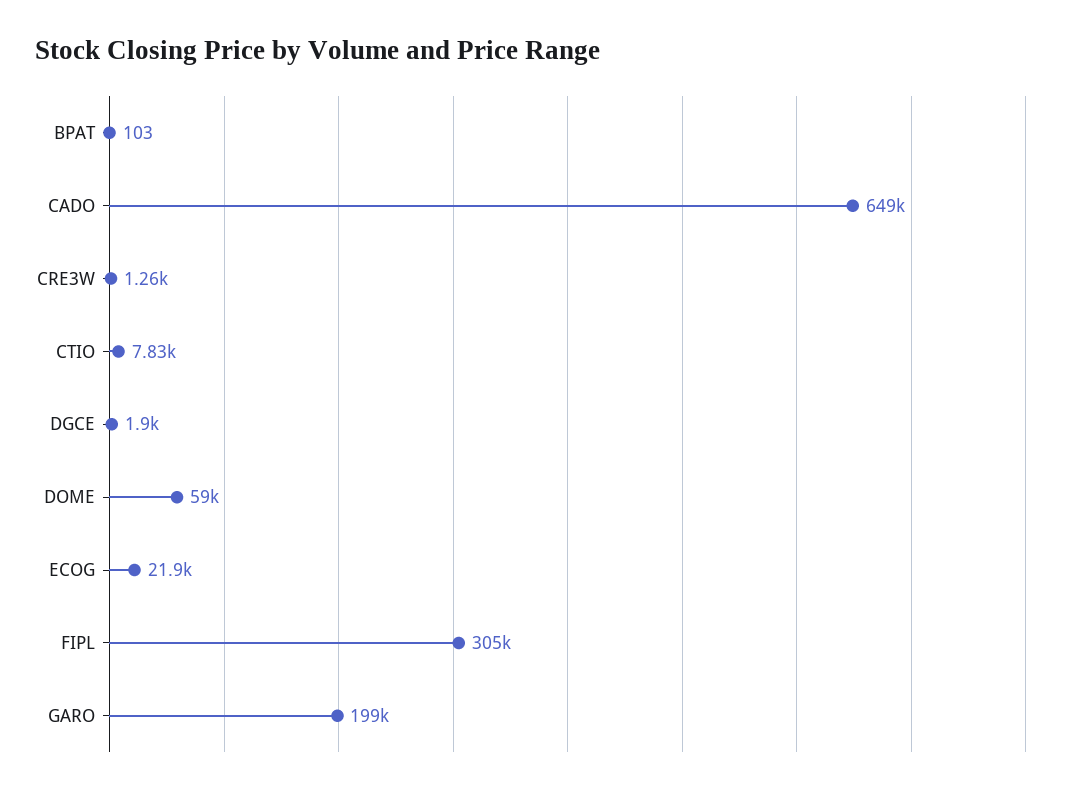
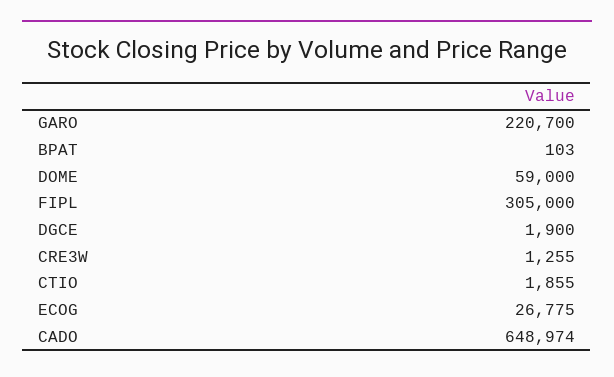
CTIO: 7830 -> 1855
ECOG: 21900 -> 26775
GARO: 199000 -> 220700

